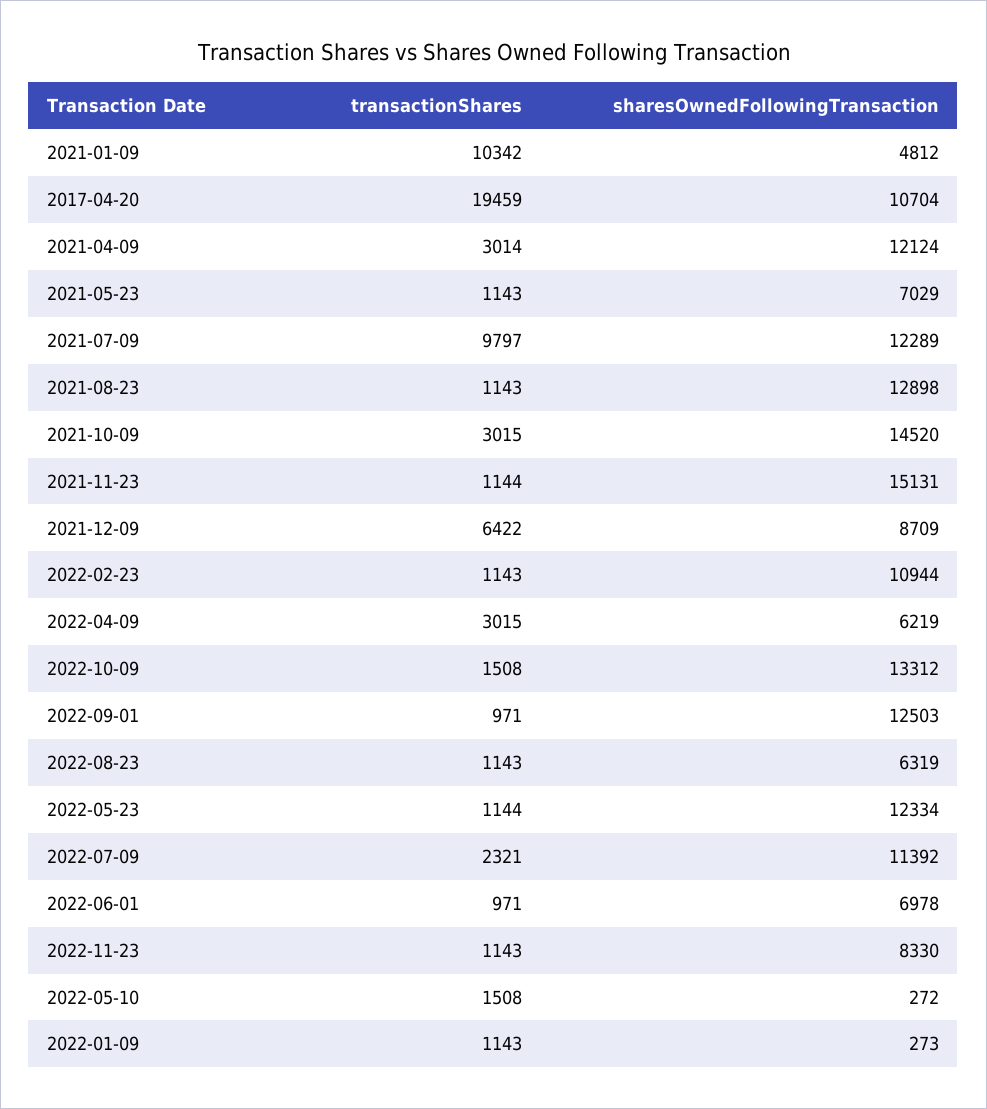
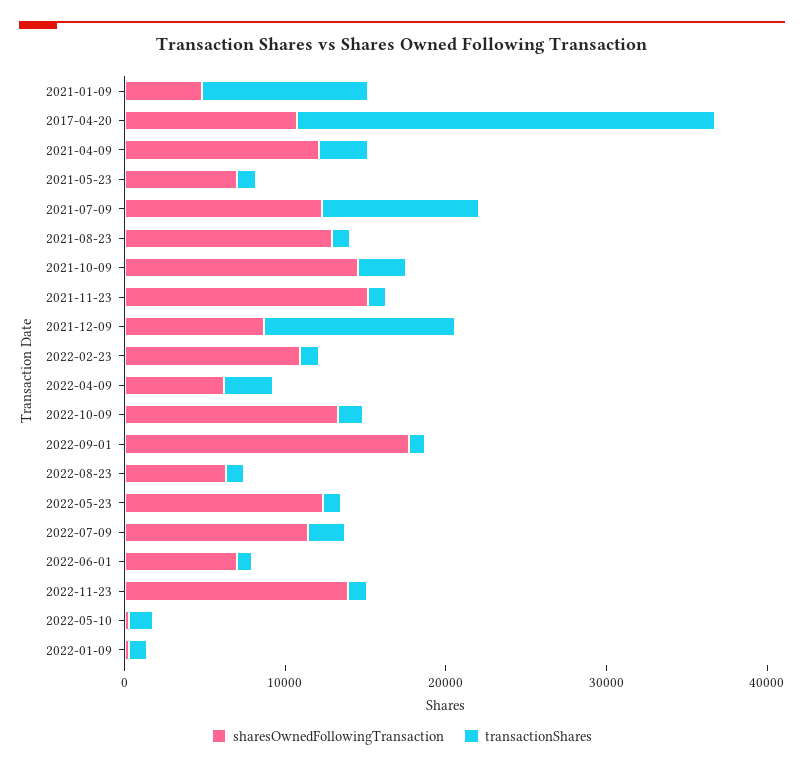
transactionShares, 2017-04-20: 19459 -> 26000
transactionShares, 2021-12-09: 6422 -> 12000
sharesOwnedFollowingTransaction, 2022-09-01: 12503 -> 18000
sharesOwnedFollowingTransaction, 2022-11-23: 8330 -> 14000

